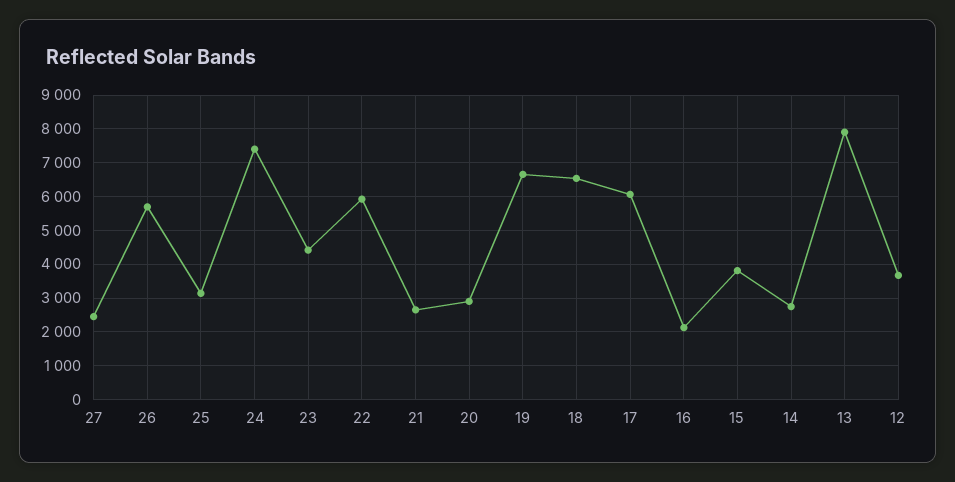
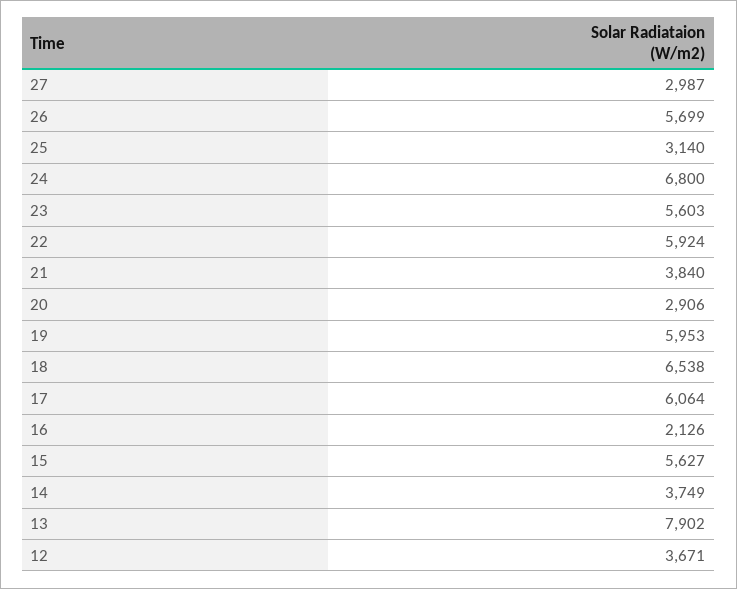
27: 2400 -> 2987
24: 7400 -> 6800
23: 4400 -> 5603
21: 2600 -> 3840
19: 6600 -> 5953
15: 3800 -> 5627
14: 2800 -> 3749

